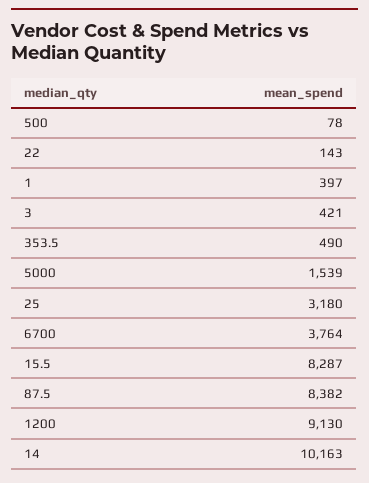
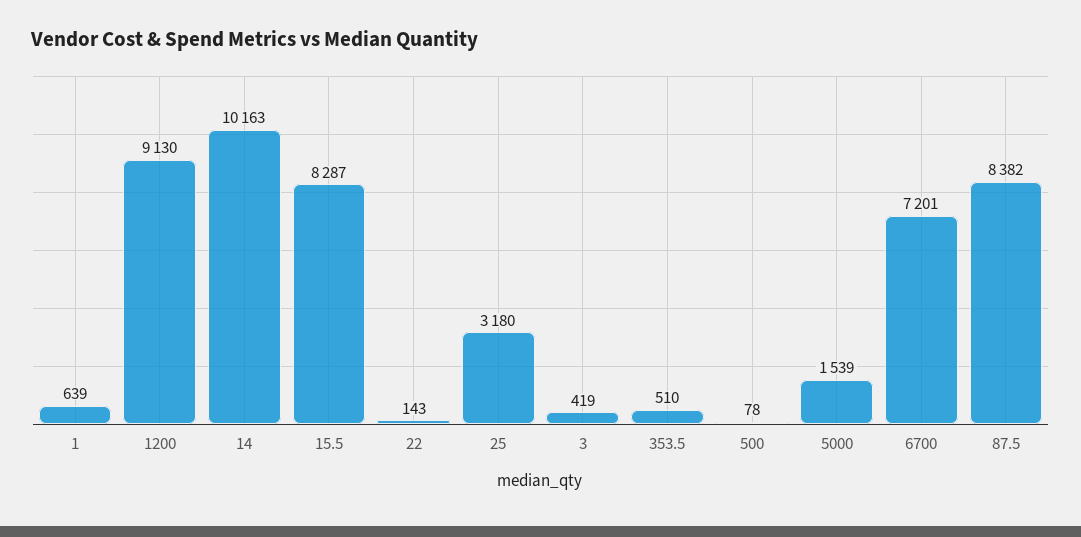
1: 397 -> 639
3: 421 -> 419
353.5: 490 -> 510
6700: 3764 -> 7201

